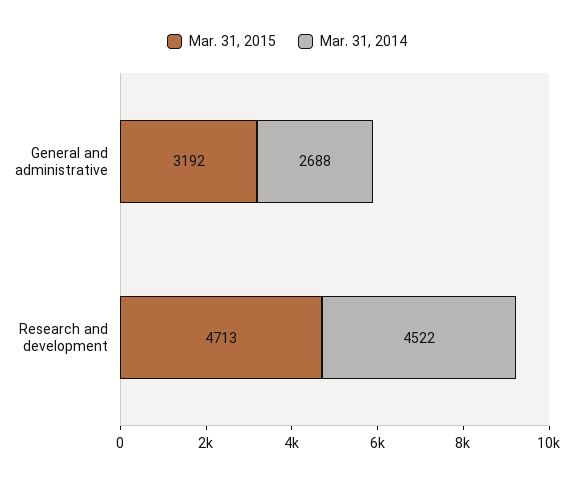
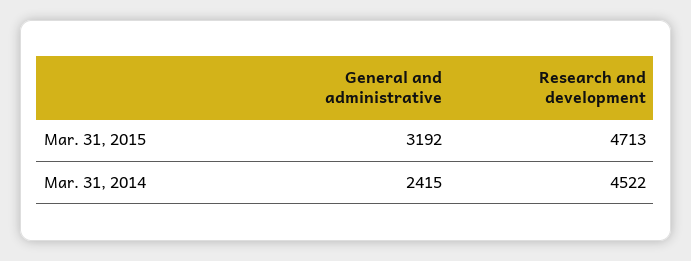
Mar. 31, 2014, General and administrative: 2688 -> 2415

